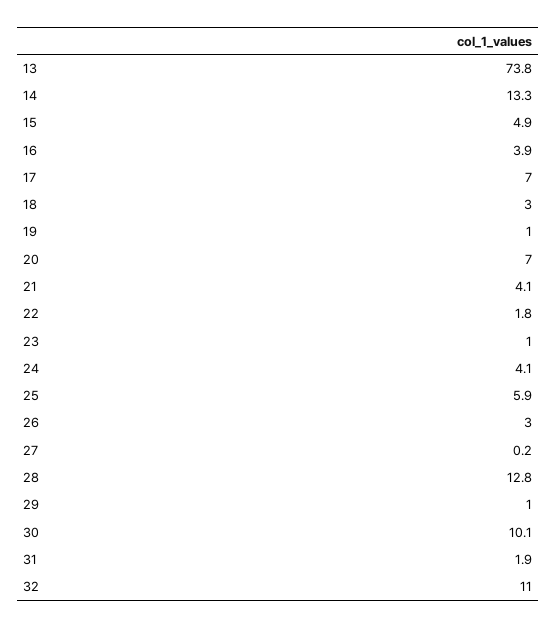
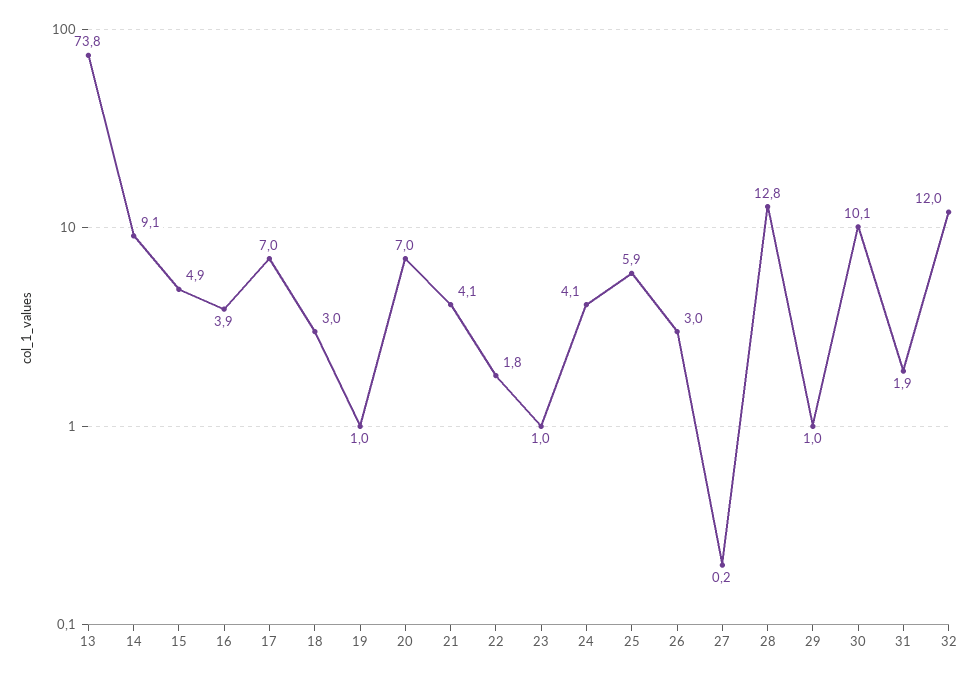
14: 13.3 -> 9.1
32: 11 -> 12

